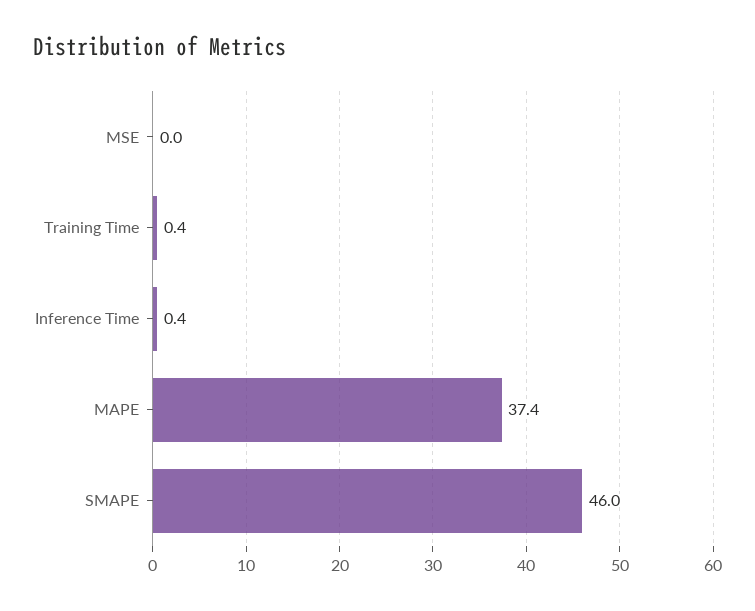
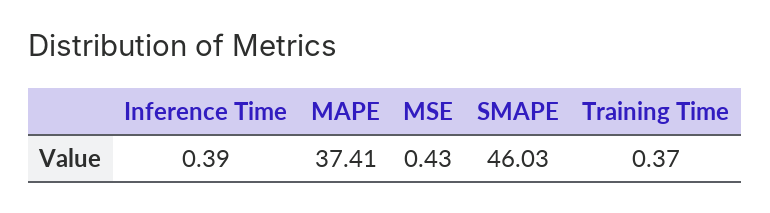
MSE: 0 -> 0.43

